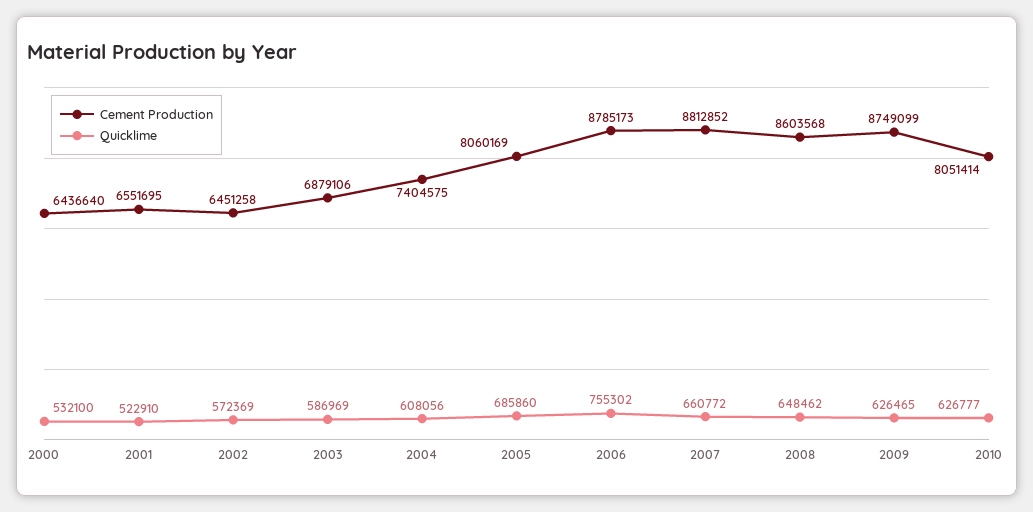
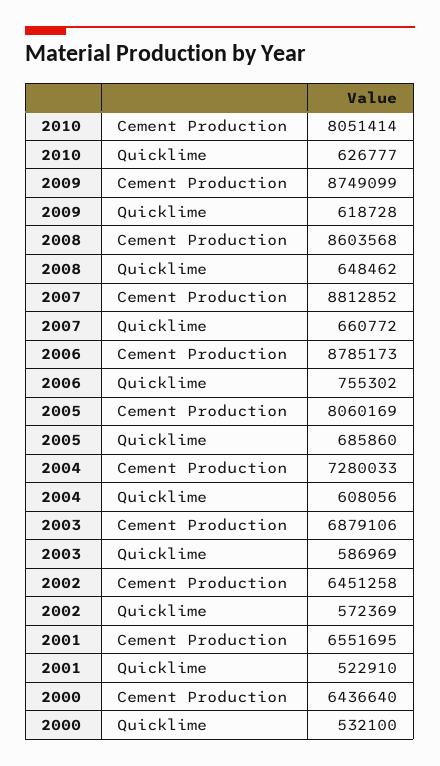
Cement Production, 2004: 7404575 -> 7280033
Quicklime, 2009: 626465 -> 618728

